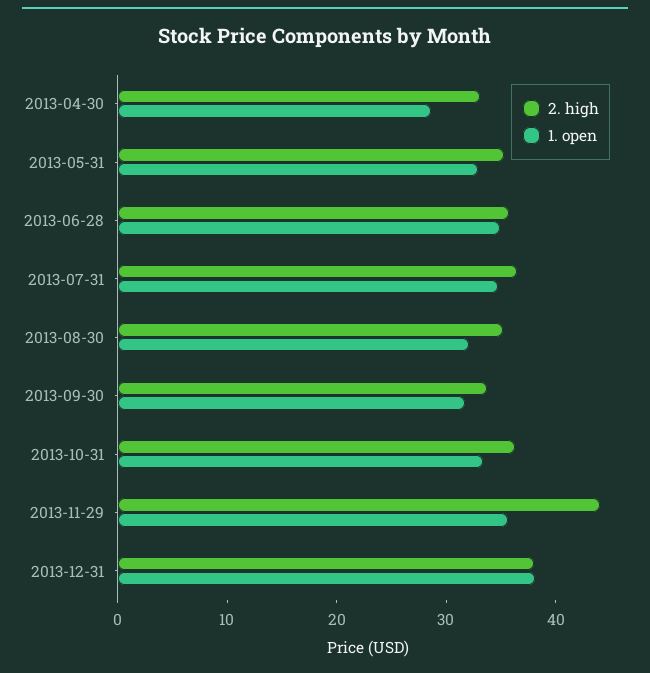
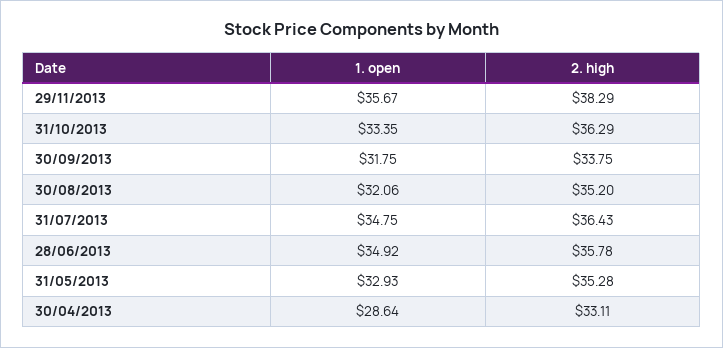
2. high, 2013-11-29: 44 -> 38.29
2. high, 2013-12-31: 38 -> none
1. open, 2013-12-31: 38 -> none

